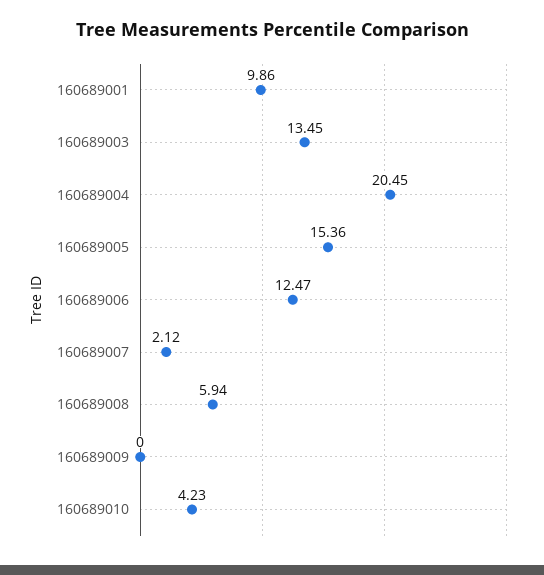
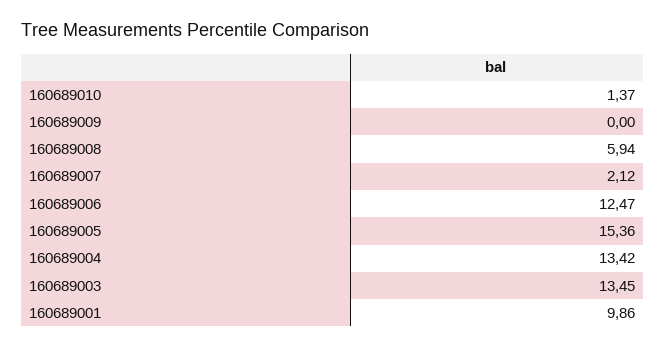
160689004: 20.45 -> 13.42
160689010: 4.23 -> 1.37

